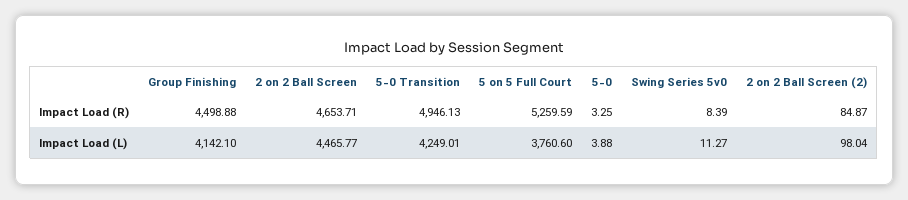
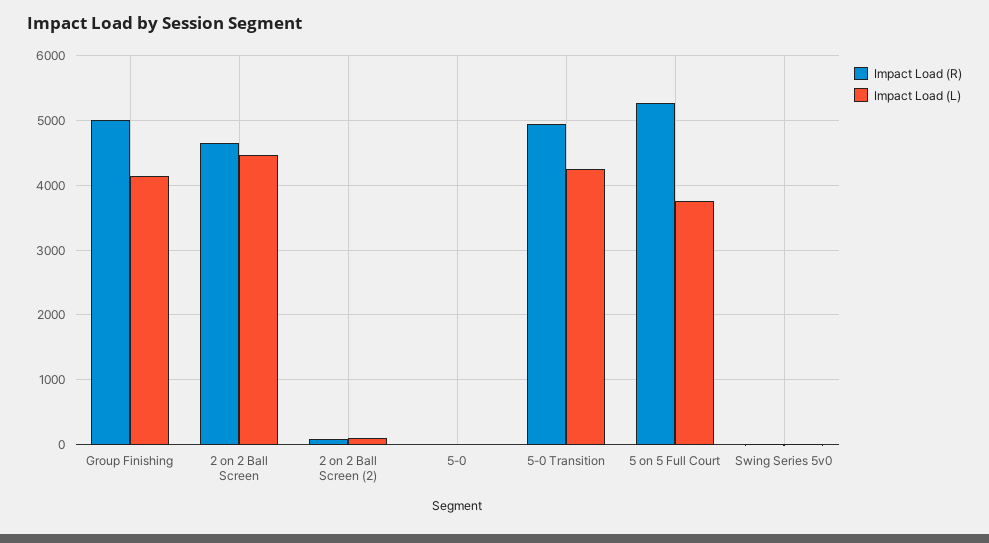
Impact Load (R), Group Finishing: 4498.88 -> 5000

